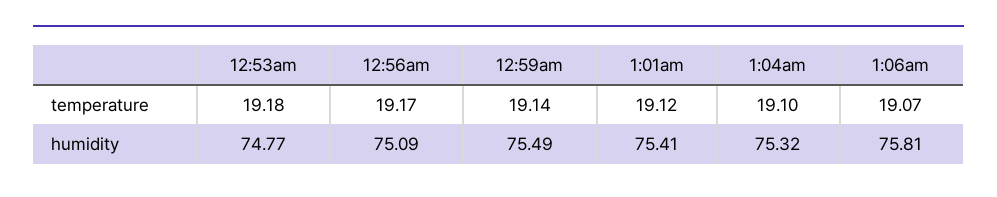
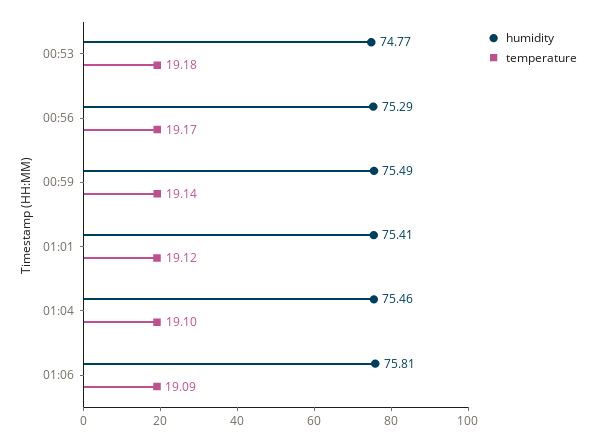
temperature, 1:06am: 19.07 -> 19.09
humidity, 12:56am: 75.09 -> 75.29
humidity, 1:04am: 75.32 -> 75.46

